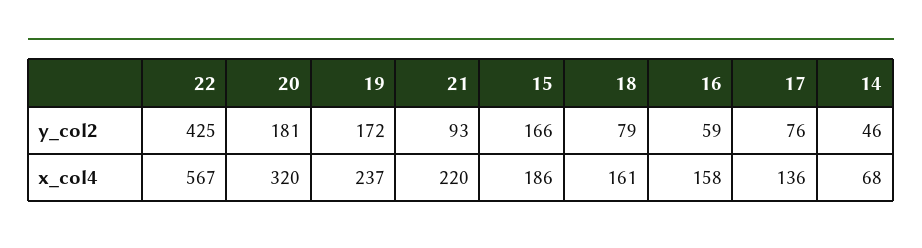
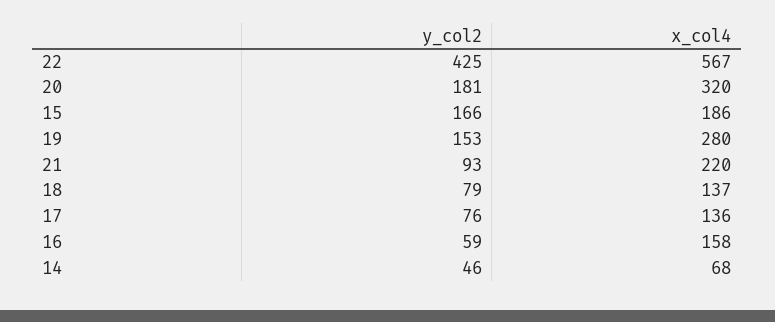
19, y_col2: 172 -> 153
19, x_col4: 237 -> 280
18, x_col4: 161 -> 137

